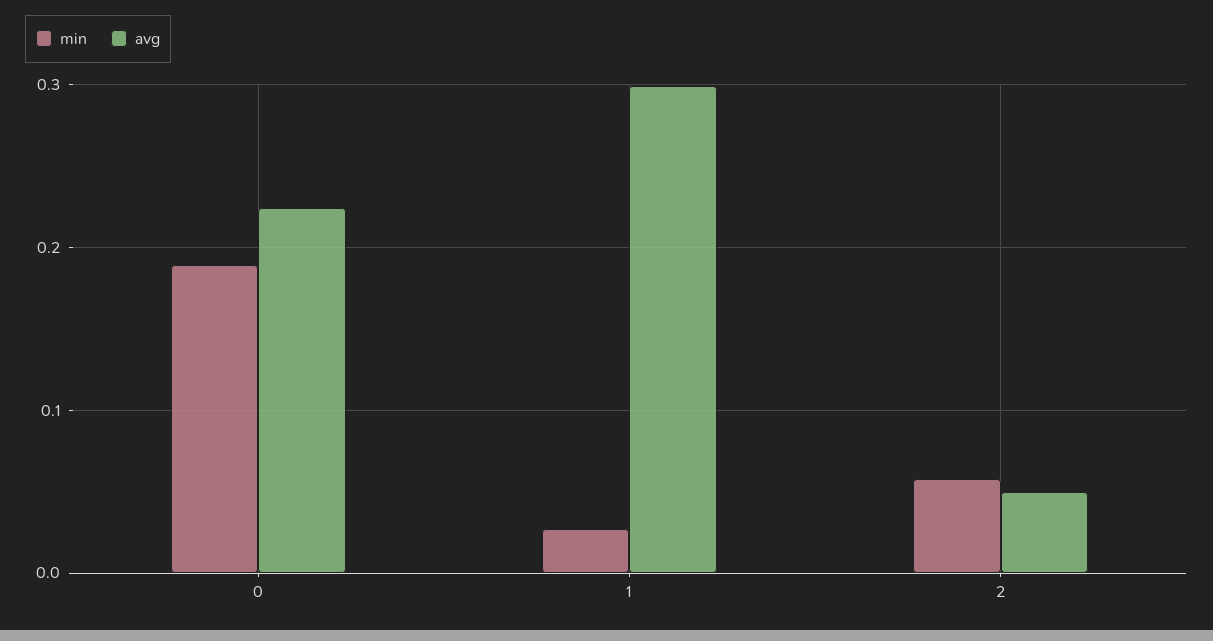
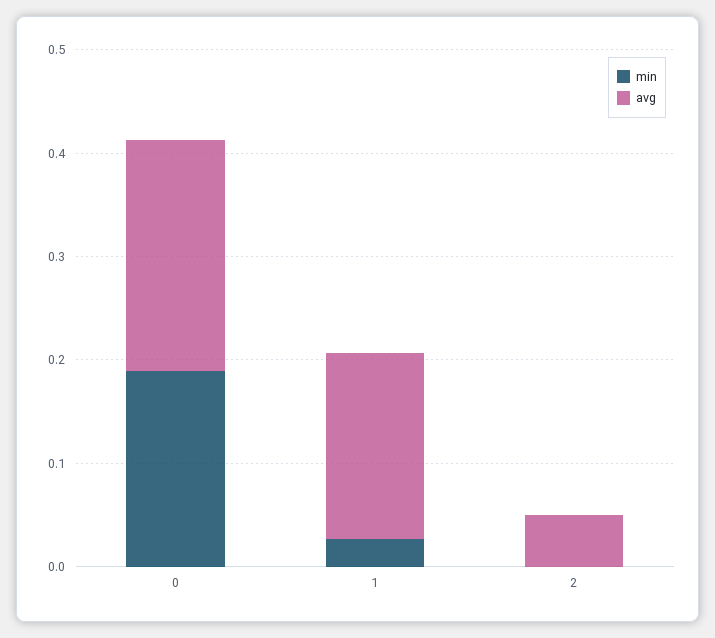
avg, 1: 0.3 -> 0.18
min, 2: 0.06 -> 0

